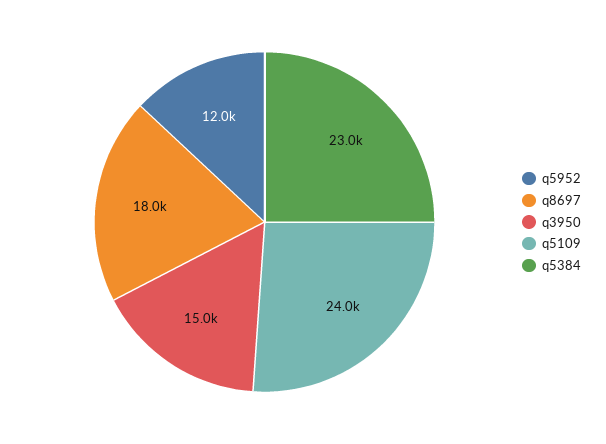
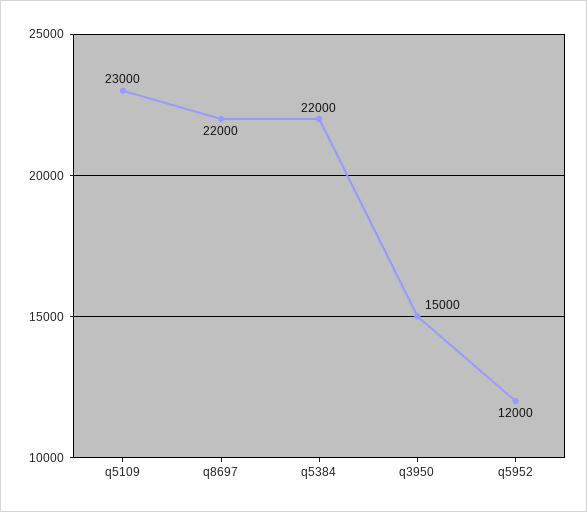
q8697: 18000 -> 22000
q5109: 24000 -> 23000
q5384: 23000 -> 22000

